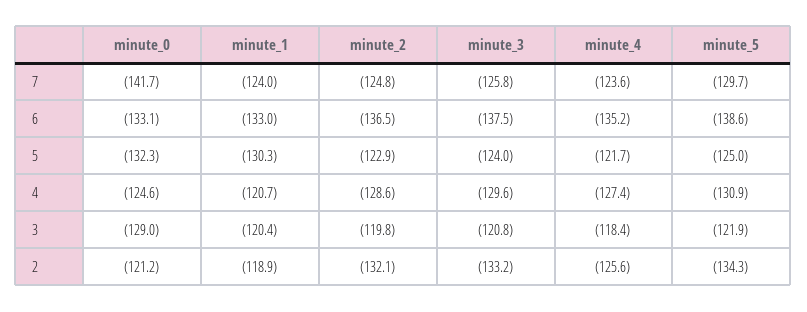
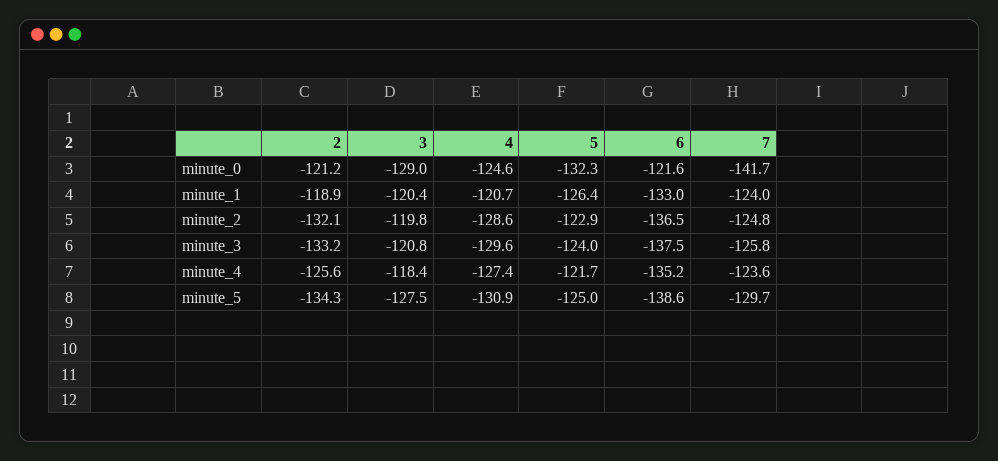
minute_0, 6: -133.1 -> -121.6
minute_1, 5: -130.3 -> -126.4
minute_5, 3: -121.9 -> -127.5

